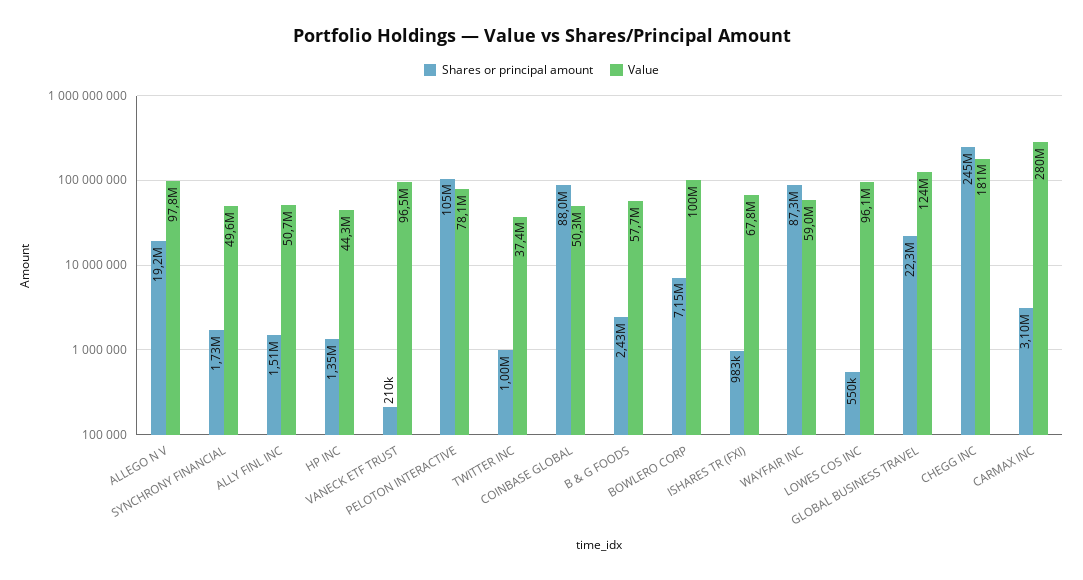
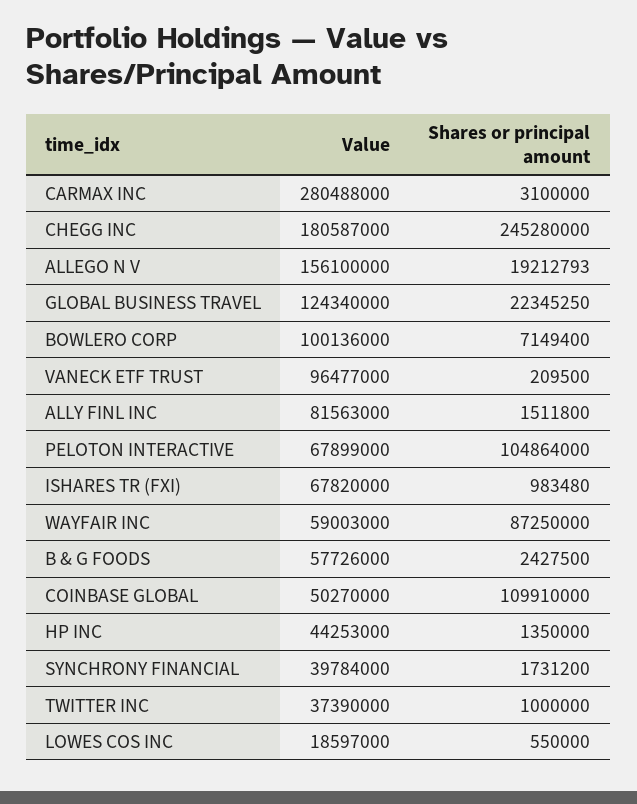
Value, ALLEGO N V: 97800000 -> 156100000
Value, SYNCHRONY FINANCIAL: 49600000 -> 39784000
Value, ALLY FINL INC: 50700000 -> 81563000
Value, PELOTON INTERACTIVE: 78100000 -> 67899000
Shares or principal amount, COINBASE GLOBAL: 88000000 -> 109910000
Value, LOWES COS INC: 96100000 -> 18597000

